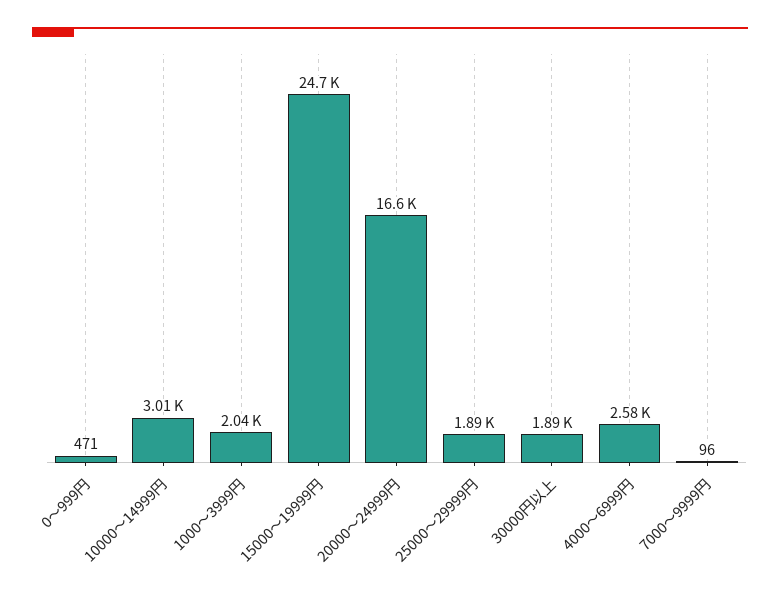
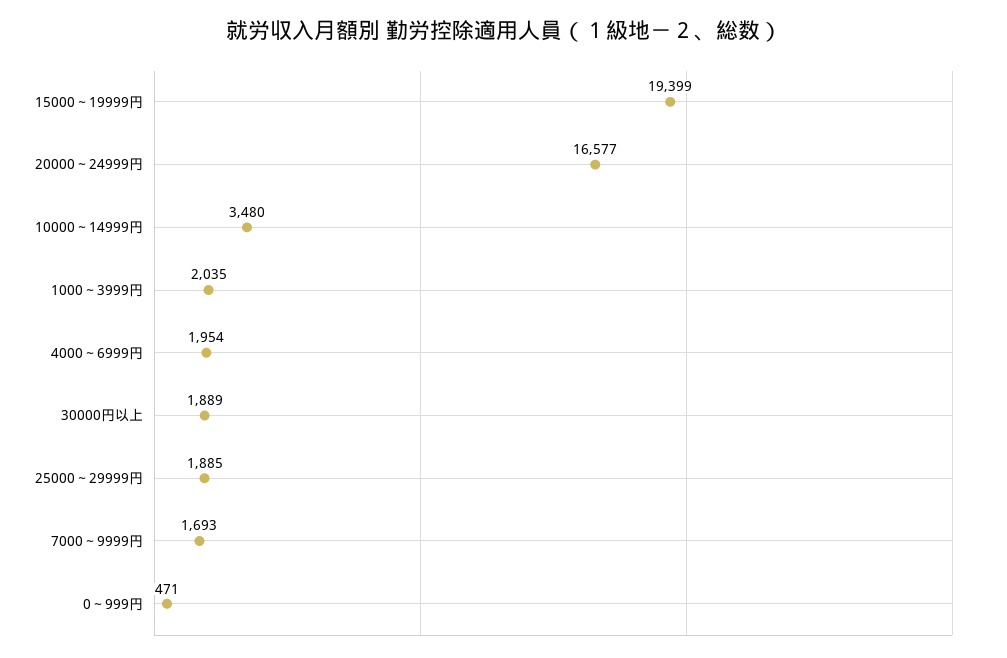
10000～14999円: 3010 -> 3480
15000～19999円: 24700 -> 19399
4000～6999円: 2580 -> 1954
7000～9999円: 96 -> 1693

